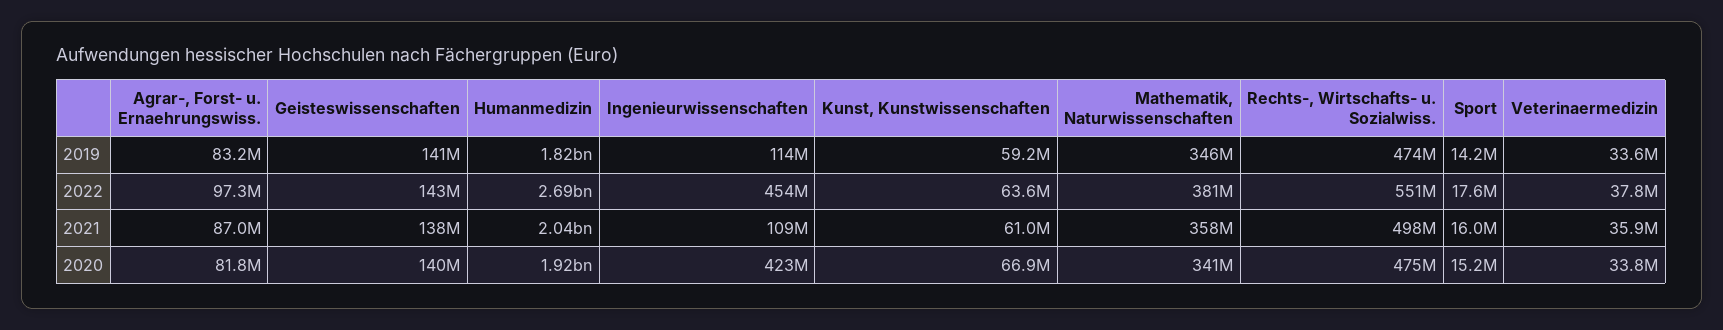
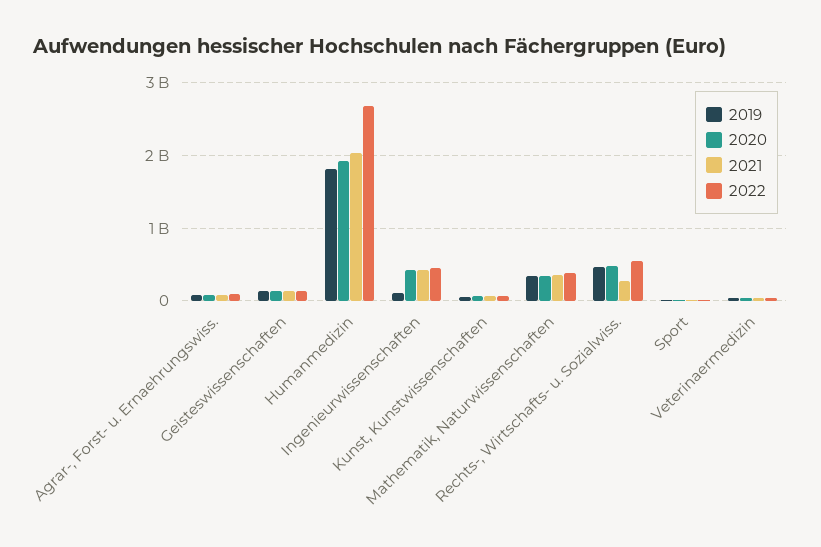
2021, Ingenieurwissenschaften: 109000000 -> 400000000
2021, Rechts-, Wirtschafts- u. Sozialwiss.: 498000000 -> 300000000

